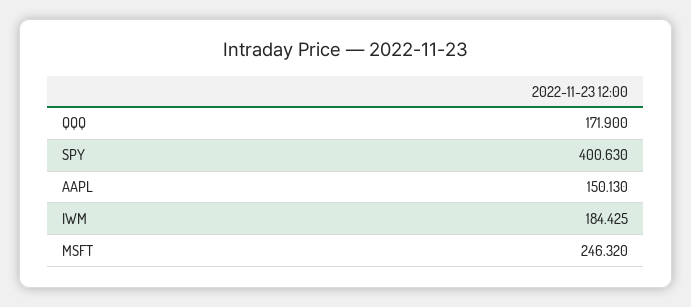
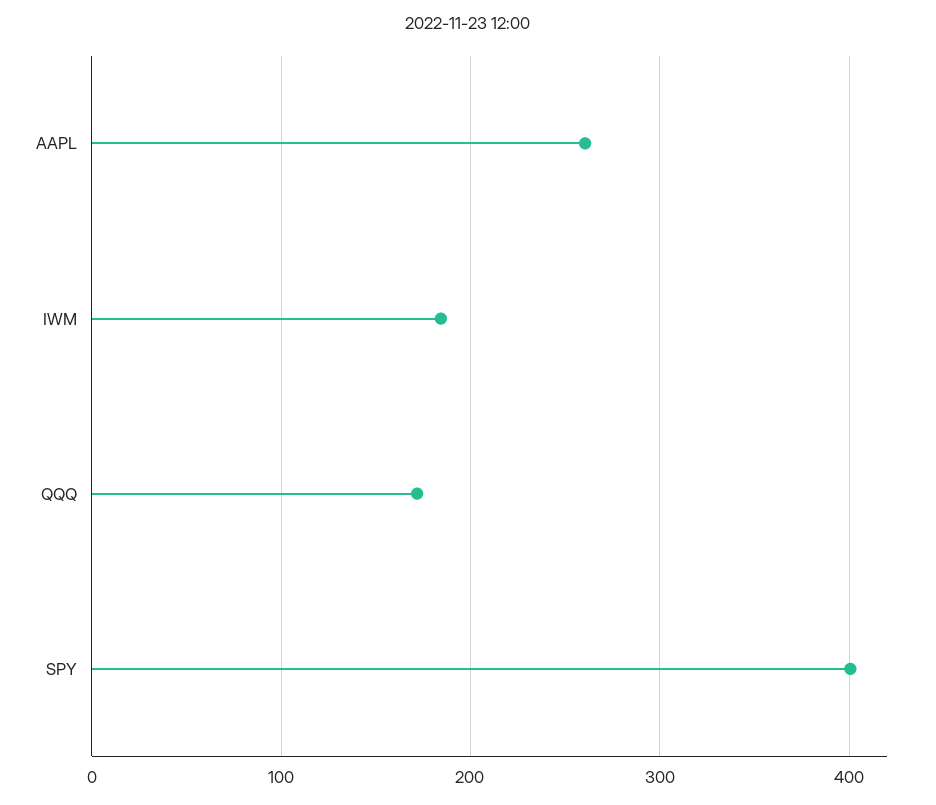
AAPL: 150.13 -> 260
MSFT: 246.32 -> none

